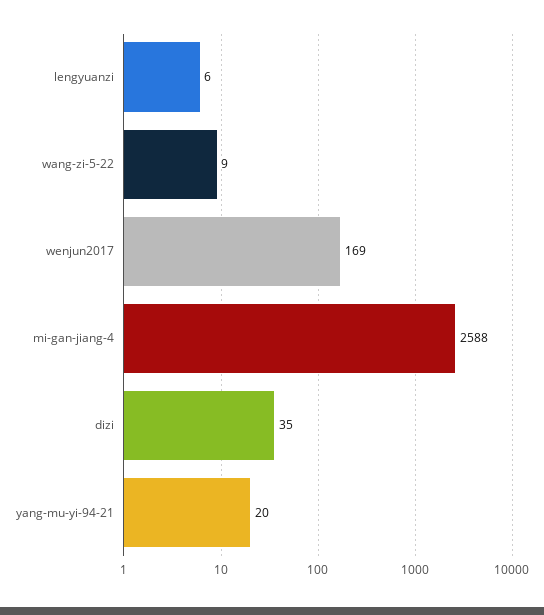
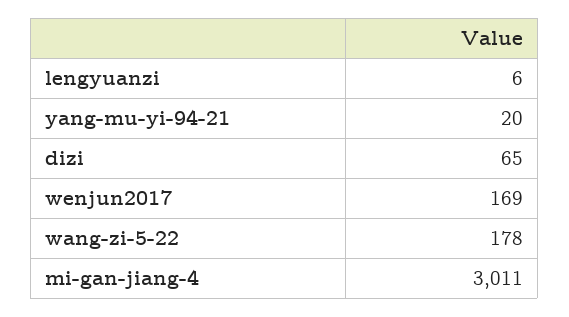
wang-zi-5-22: 9 -> 178
mi-gan-jiang-4: 2588 -> 3011
dizi: 35 -> 65

